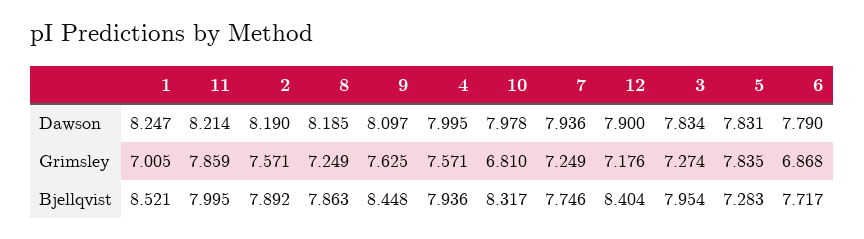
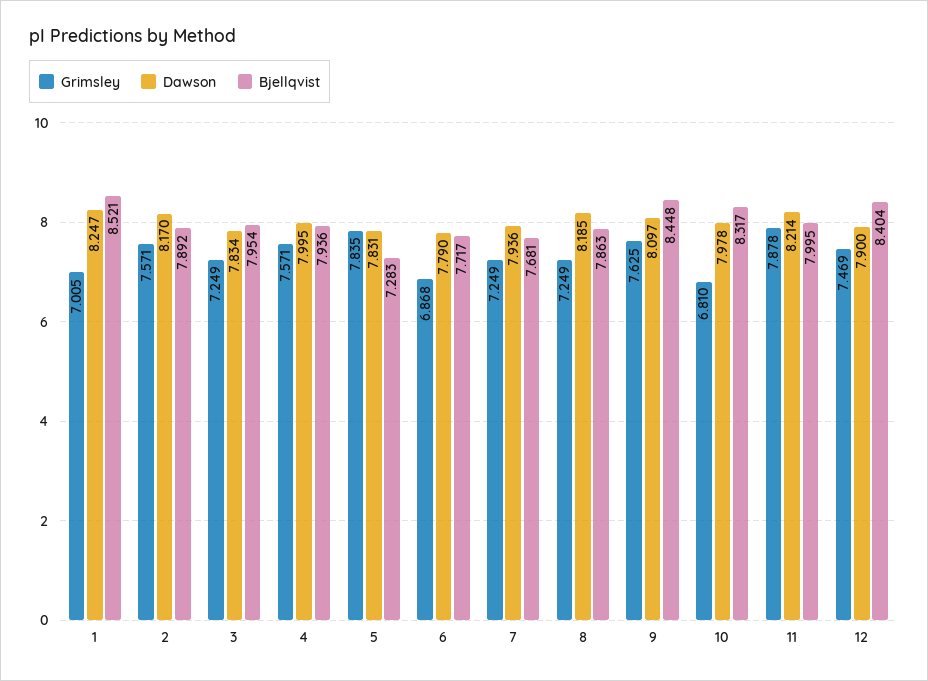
Dawson, 2: 8.19 -> 8.17
Grimsley, 11: 7.859 -> 7.878
Grimsley, 12: 7.176 -> 7.469
Grimsley, 3: 7.274 -> 7.249
Bjellqvist, 7: 7.746 -> 7.681

